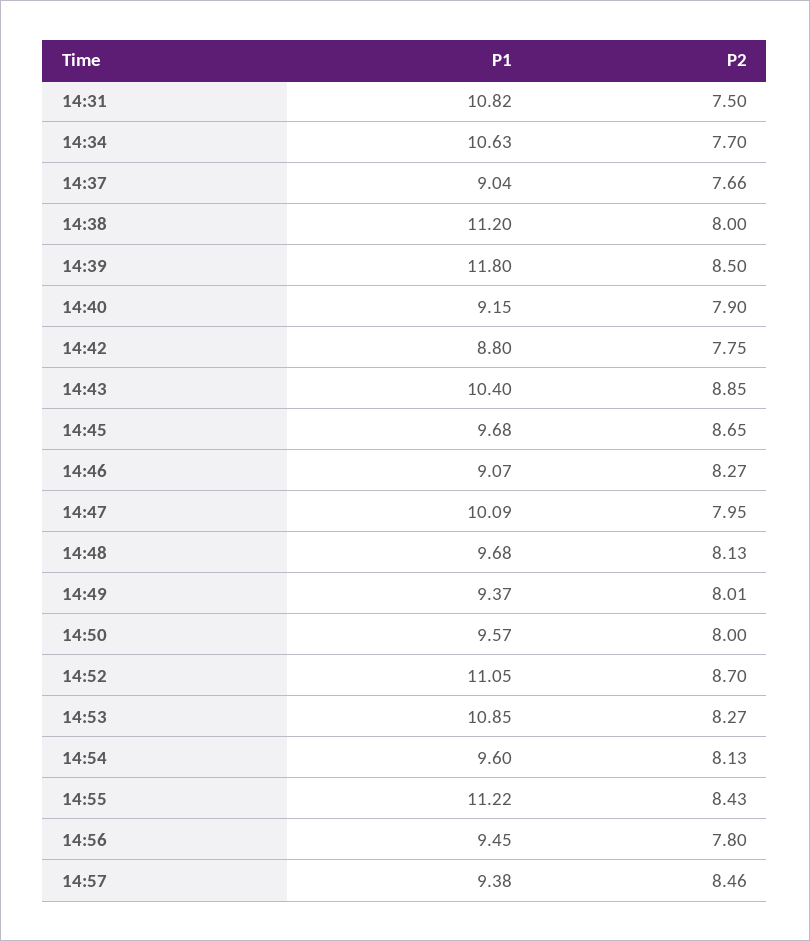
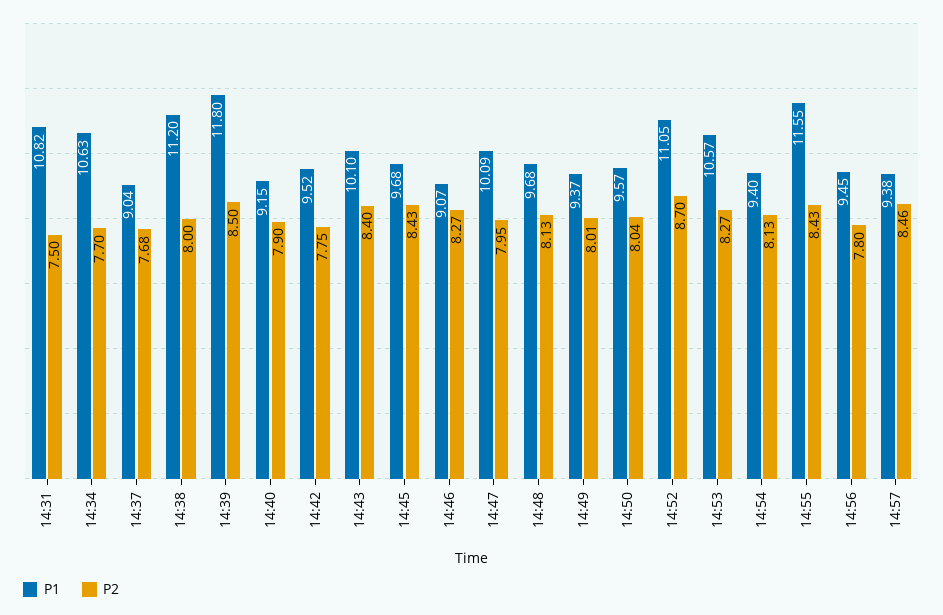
P2, 14:37: 7.66 -> 7.68
P1, 14:42: 8.8 -> 9.52
P1, 14:43: 10.4 -> 10.1
P2, 14:43: 8.85 -> 8.4
P2, 14:45: 8.65 -> 8.43
P2, 14:50: 8 -> 8.04
P1, 14:53: 10.85 -> 10.57
P1, 14:54: 9.6 -> 9.4
P1, 14:55: 11.22 -> 11.55

